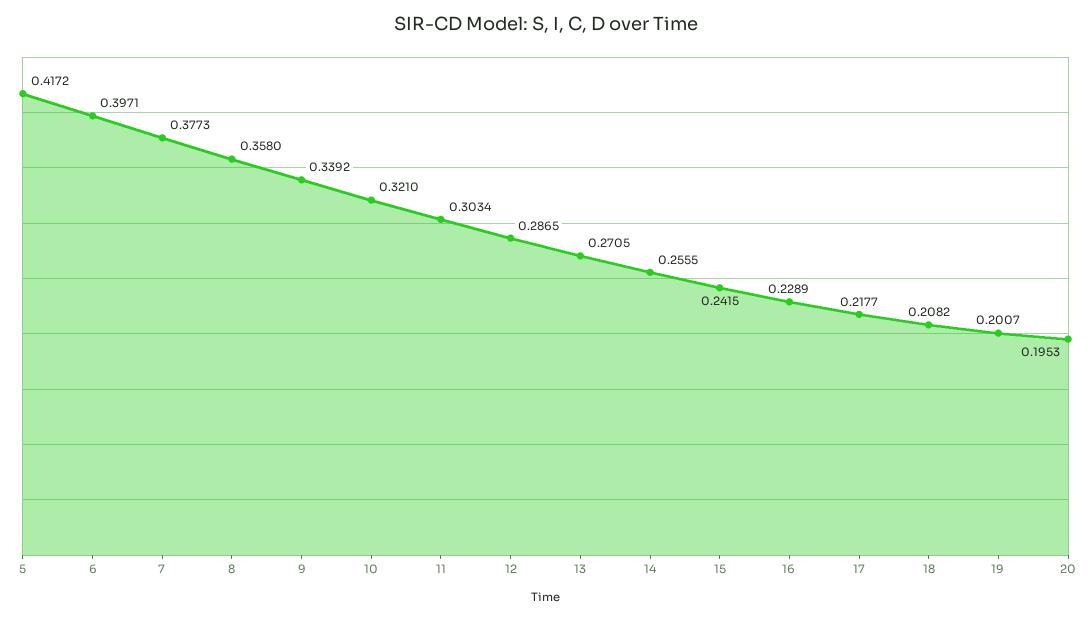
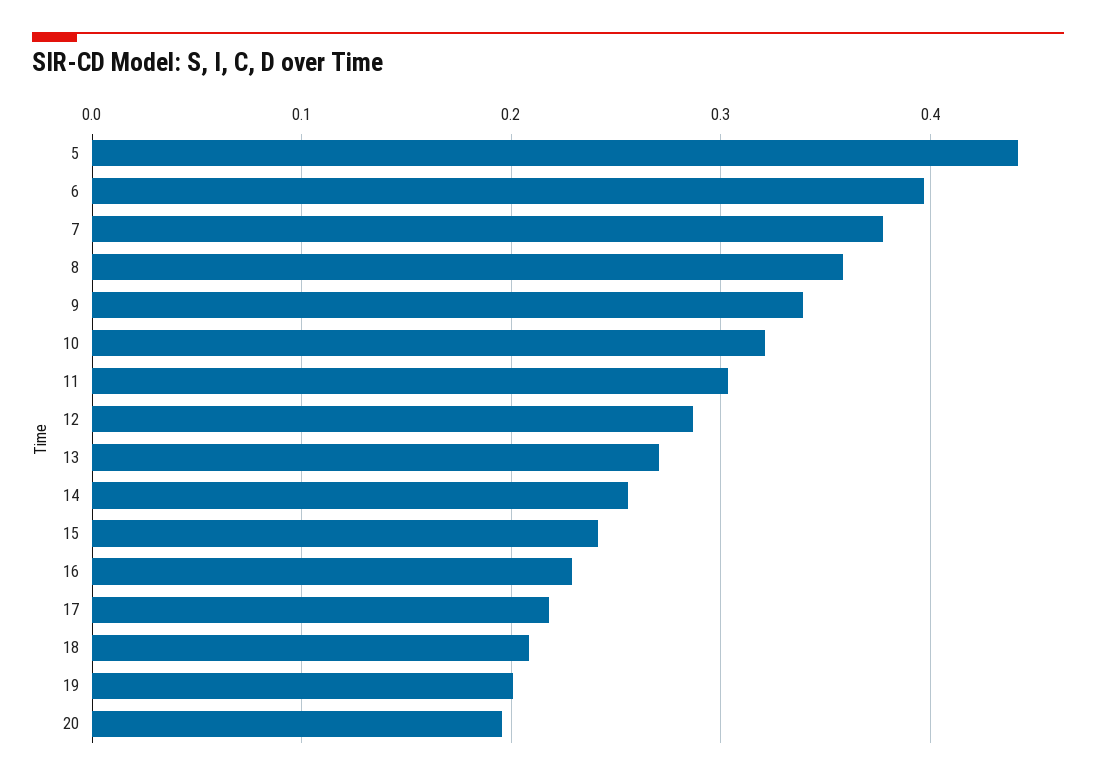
5: 0.4172 -> 0.44

